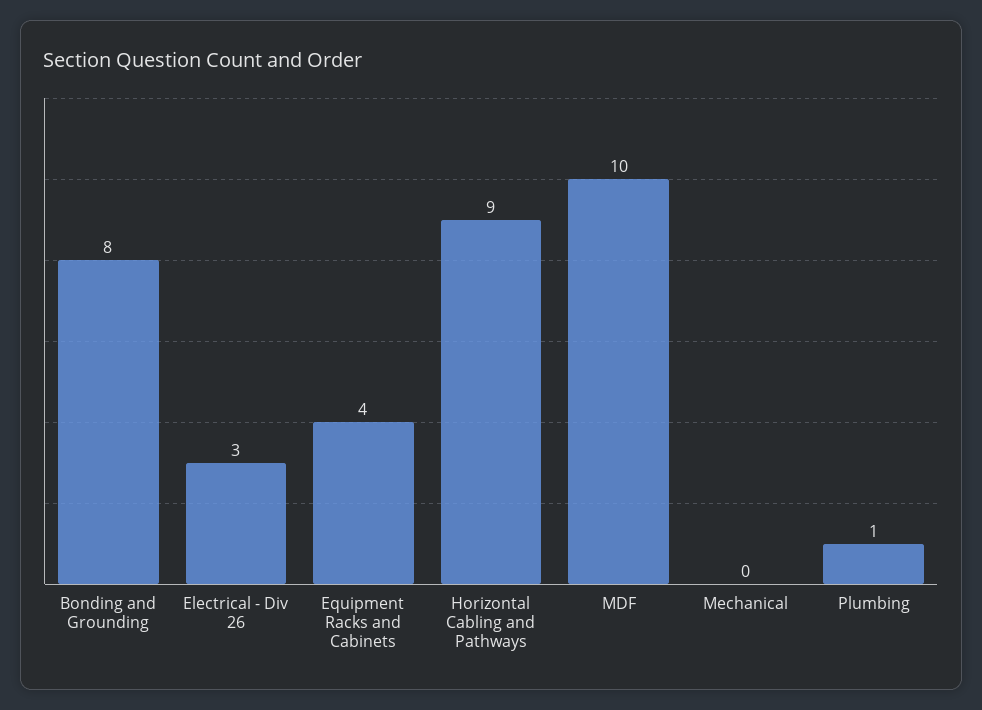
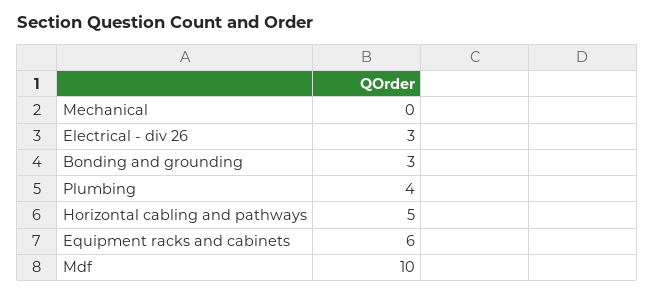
Bonding and Grounding: 8 -> 3
Equipment Racks and Cabinets: 4 -> 6
Horizontal Cabling and Pathways: 9 -> 5
Plumbing: 1 -> 4

